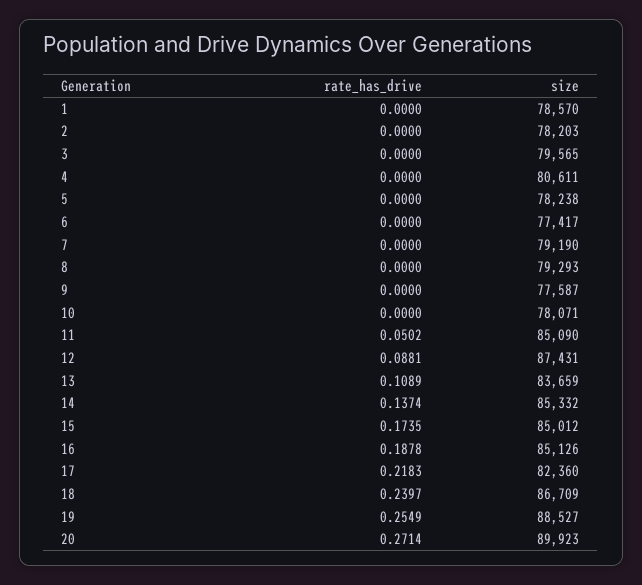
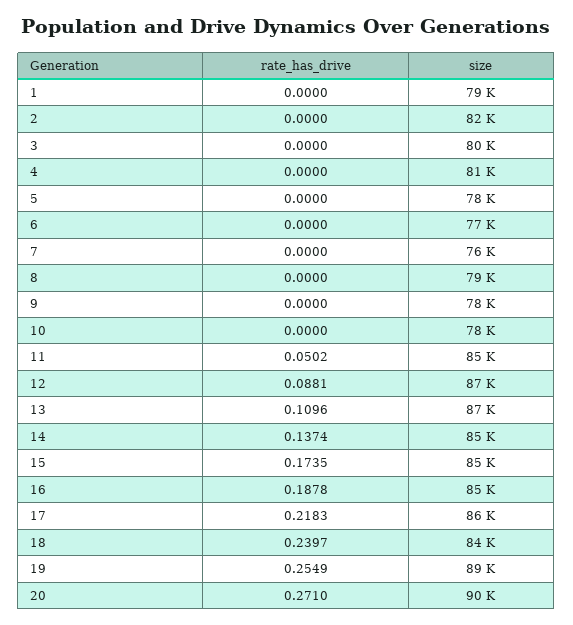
size, 2: 78203 -> 82000
size, 7: 79190 -> 76000
rate_has_drive, 13: 0.1089 -> 0.1096
size, 13: 83659 -> 87000
size, 17: 82360 -> 86000
size, 18: 86709 -> 84000
rate_has_drive, 20: 0.2714 -> 0.271

